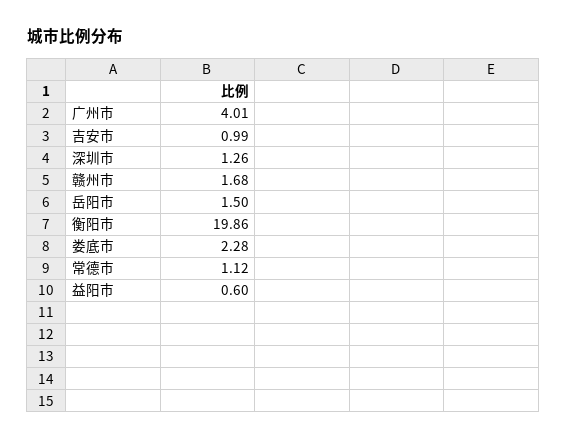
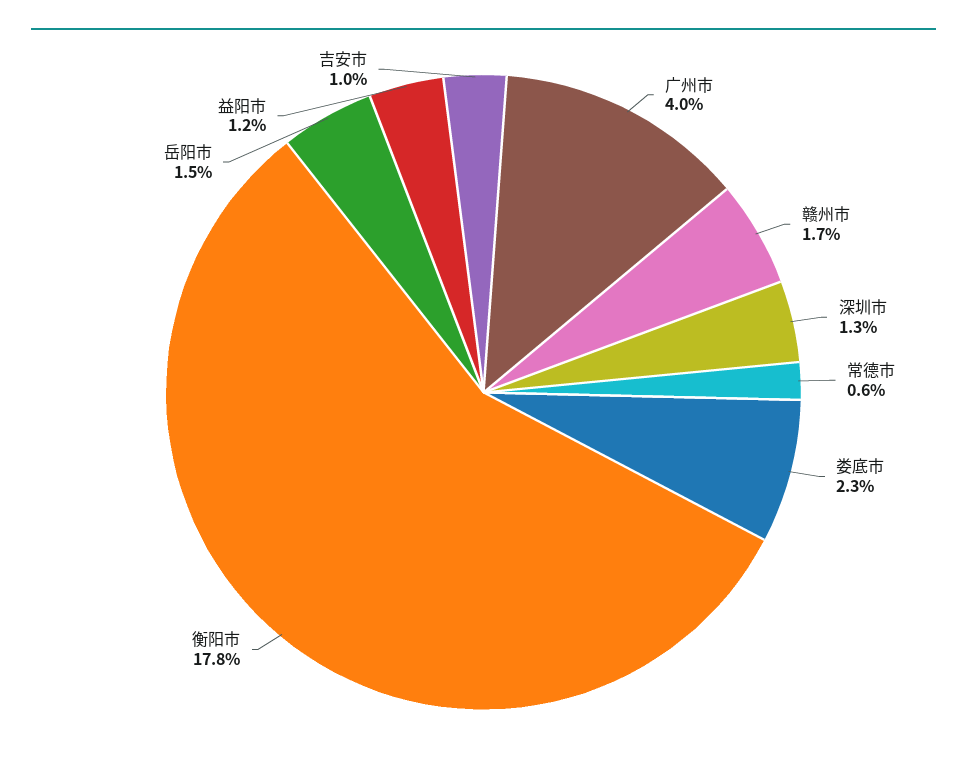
衡阳市: 19.86 -> 17.8
常德市: 1.12 -> 0.6
益阳市: 0.6 -> 1.2

